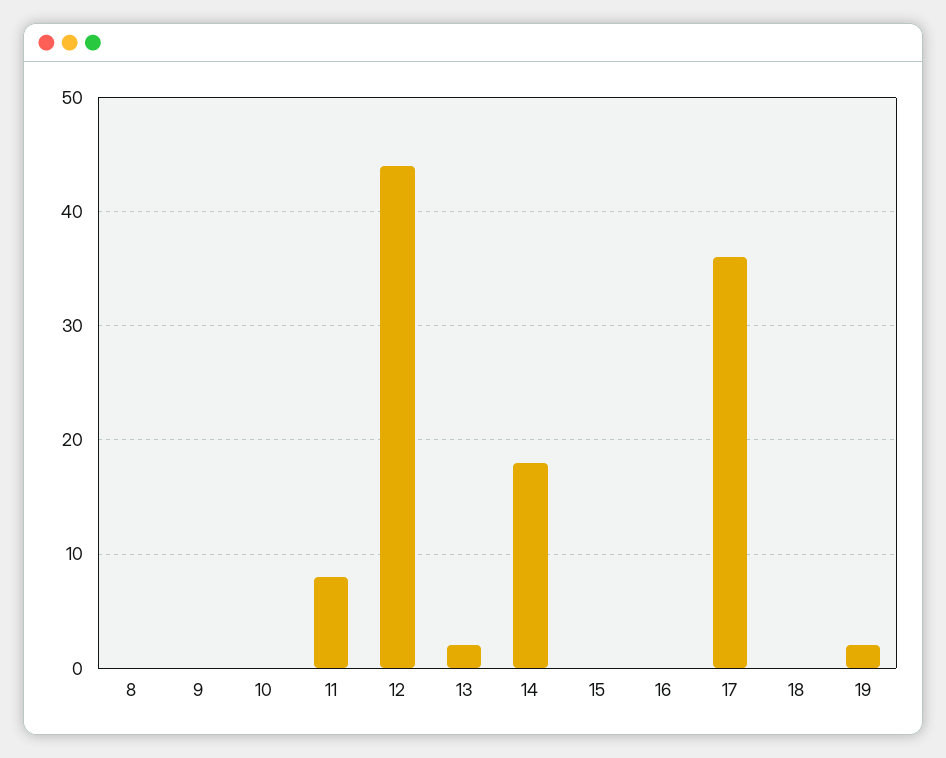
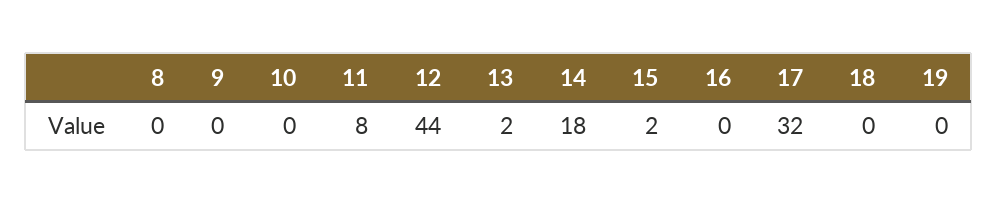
15: 0 -> 2
17: 36 -> 32
19: 2 -> 0

